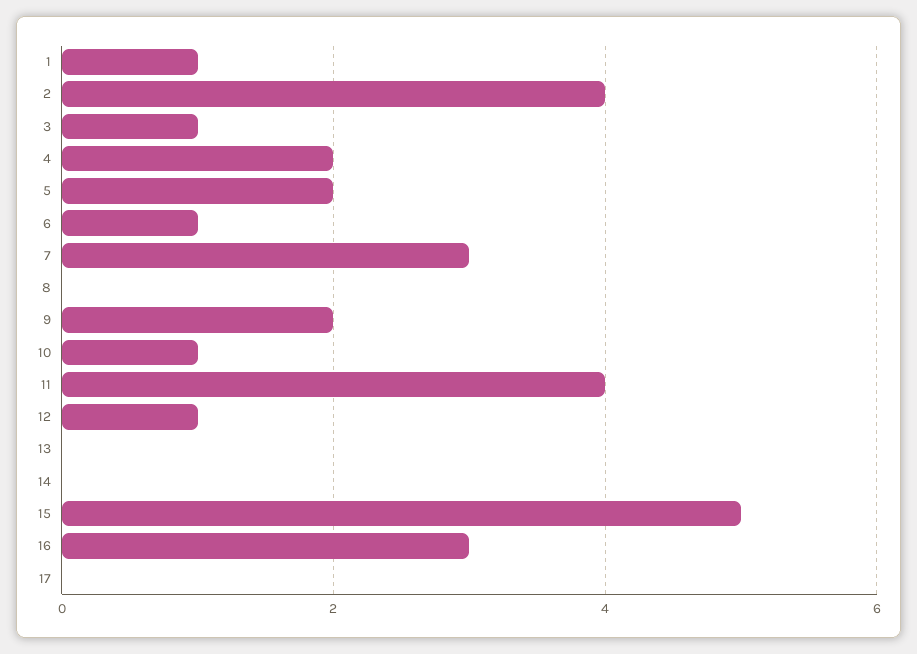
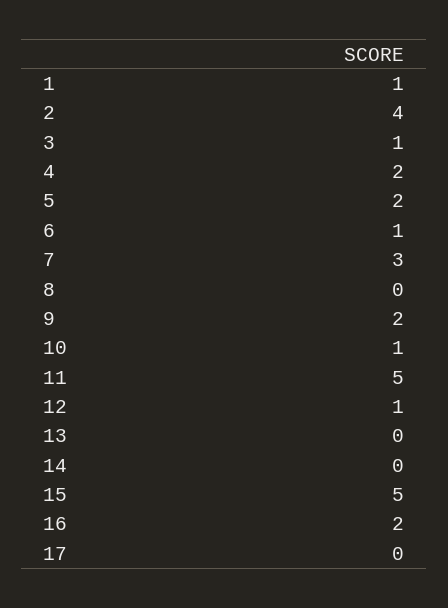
11: 4 -> 5
16: 3 -> 2

